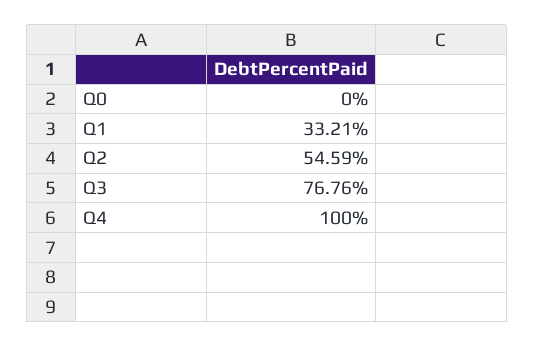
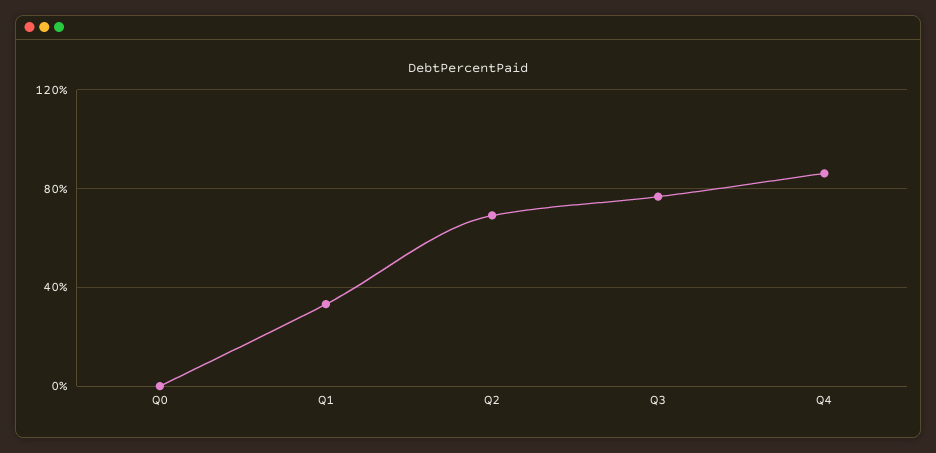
Q2: 54.59 -> 70
Q4: 100 -> 85

